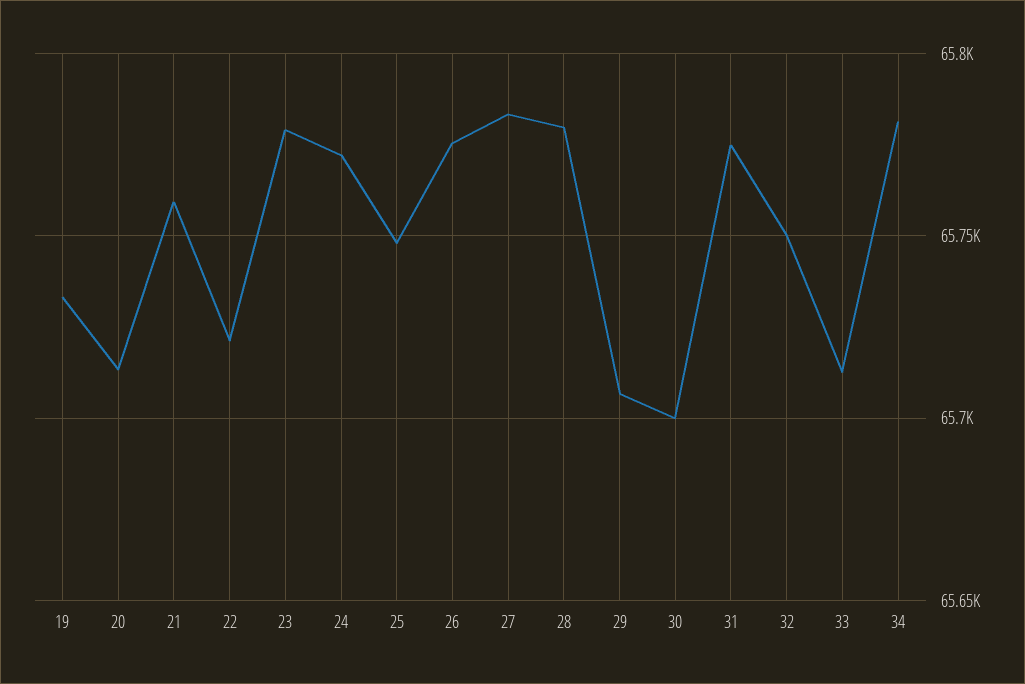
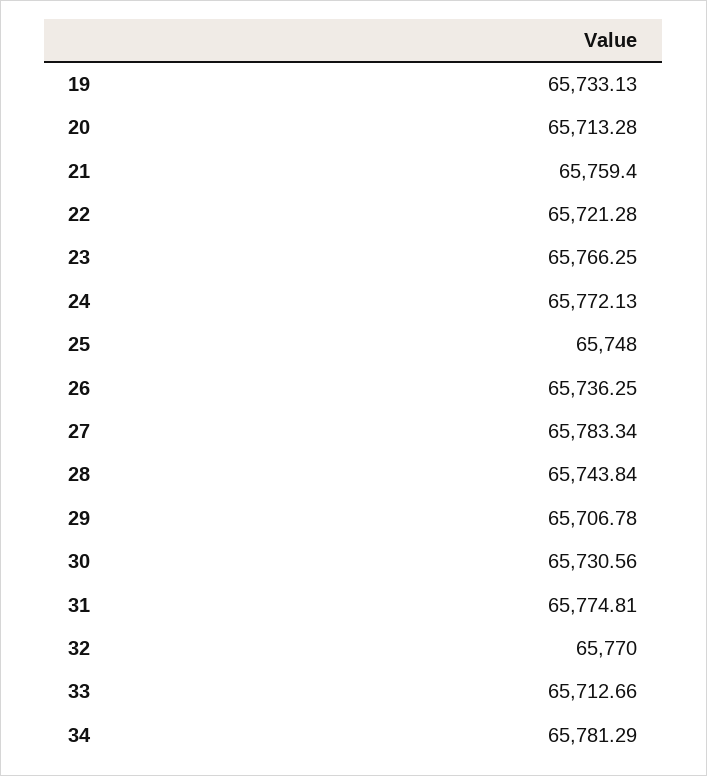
23: 65780 -> 65766.25
26: 65775 -> 65736.25
28: 65780 -> 65743.84
30: 65700 -> 65730.56
32: 65750 -> 65770

